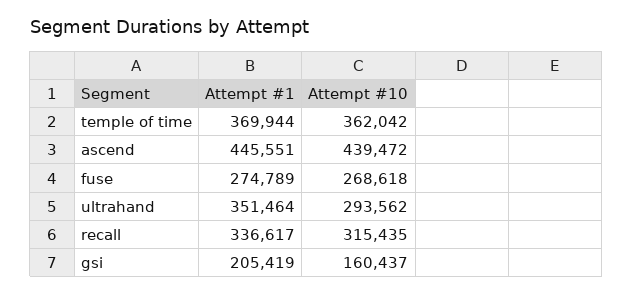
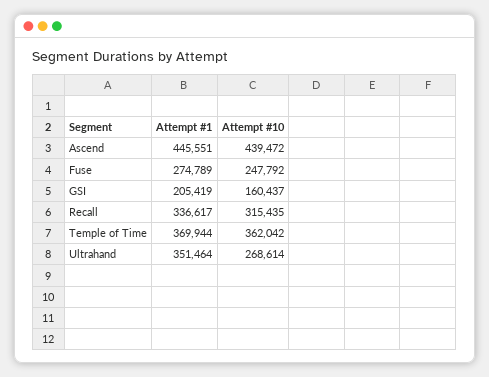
Attempt #10, fuse: 268618 -> 247792
Attempt #10, ultrahand: 293562 -> 268614

